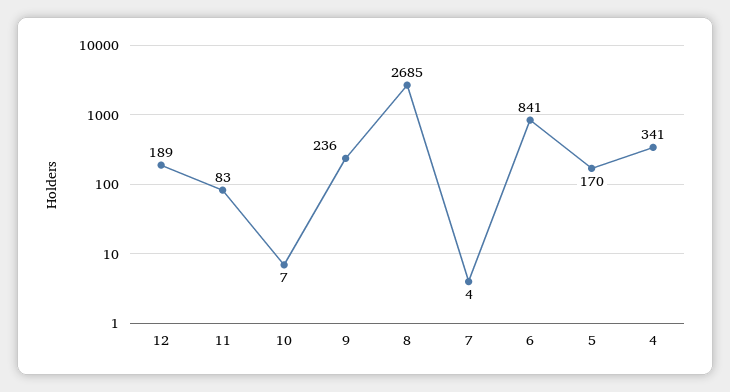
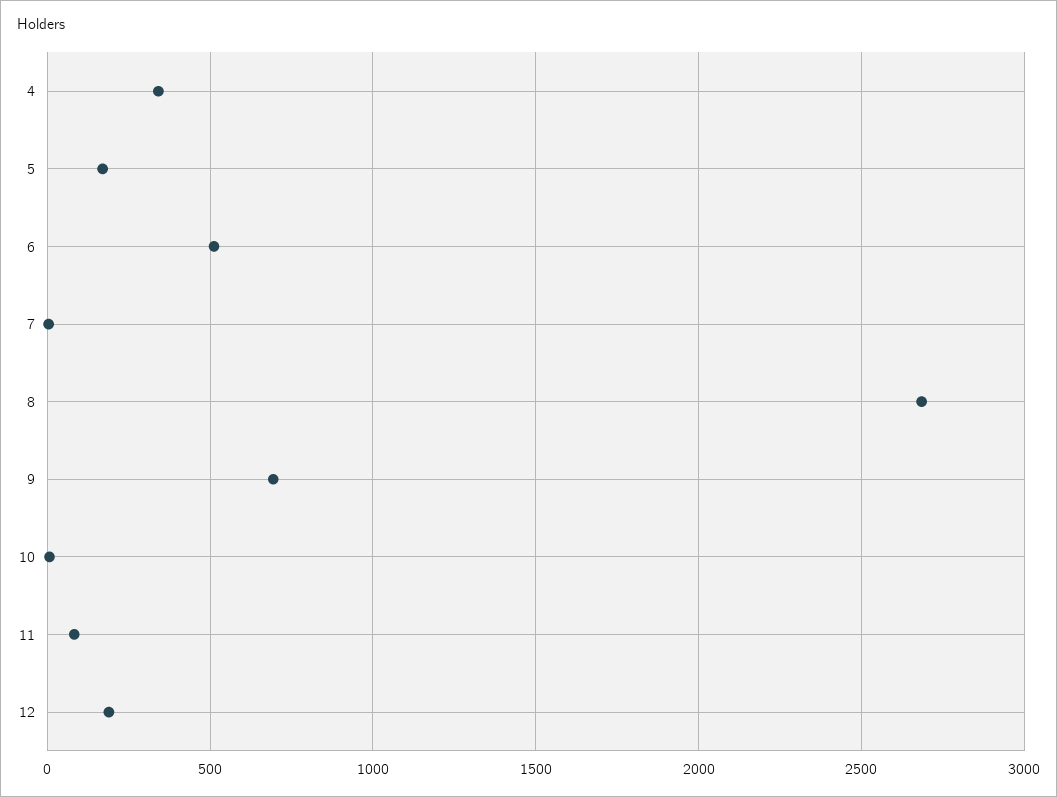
9: 236 -> 700
6: 841 -> 500

